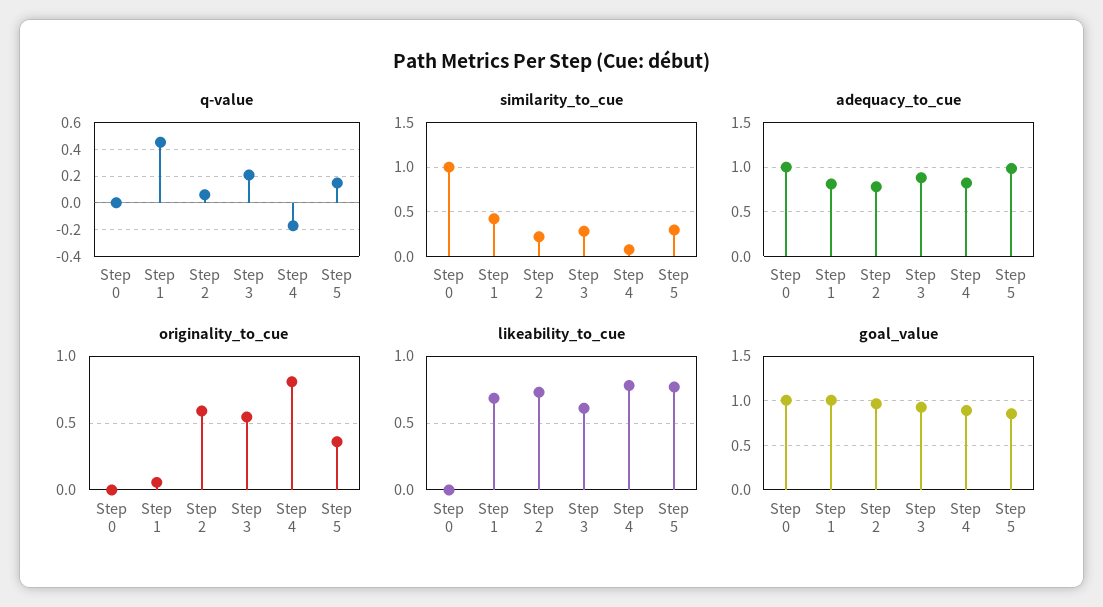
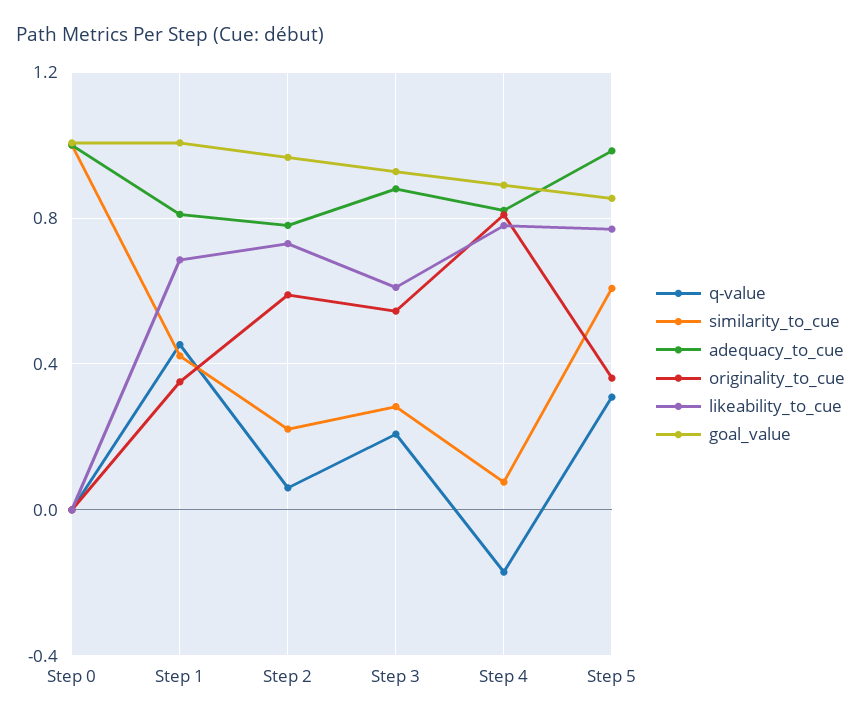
q-value, Step 5: 0.15 -> 0.3
similarity_to_cue, Step 5: 0.3 -> 0.6
originality_to_cue, Step 1: 0.05 -> 0.35

